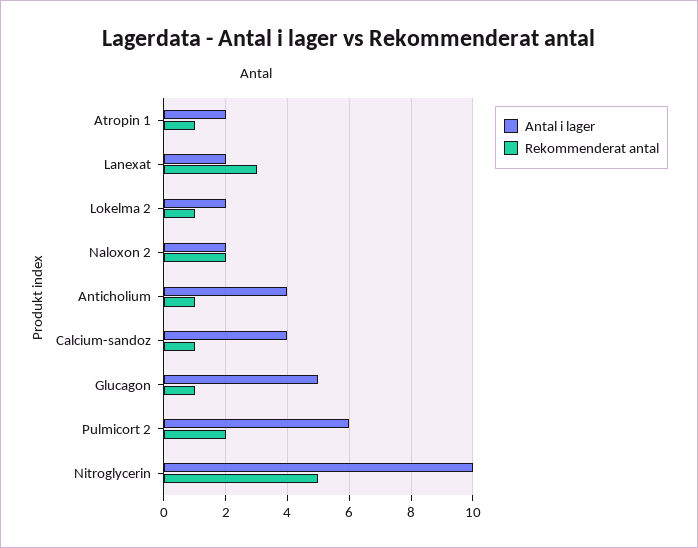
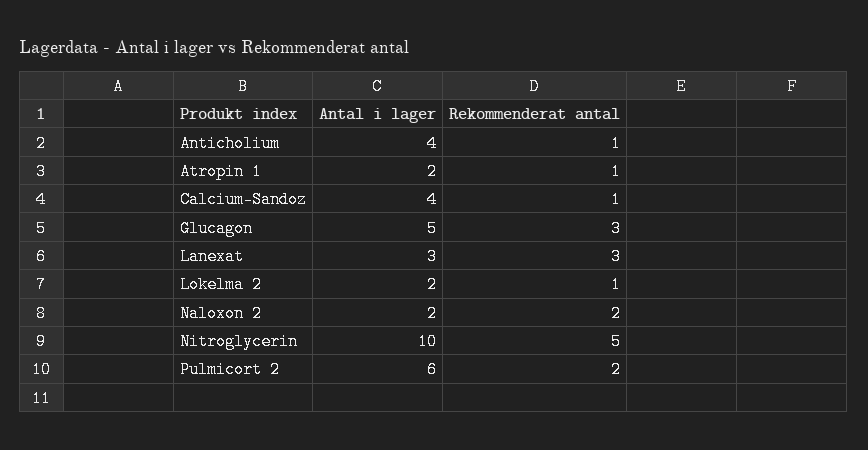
Antal i lager, Lanexat: 2 -> 3
Rekommenderat antal, Glucagon: 1 -> 3

